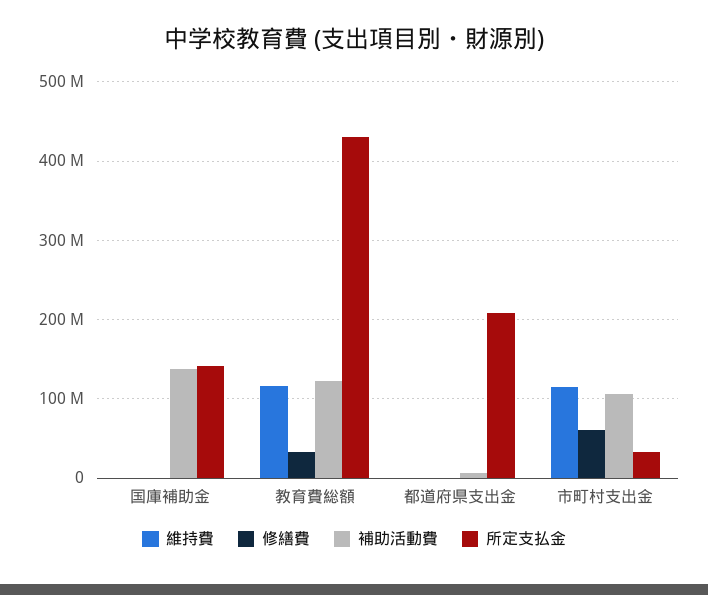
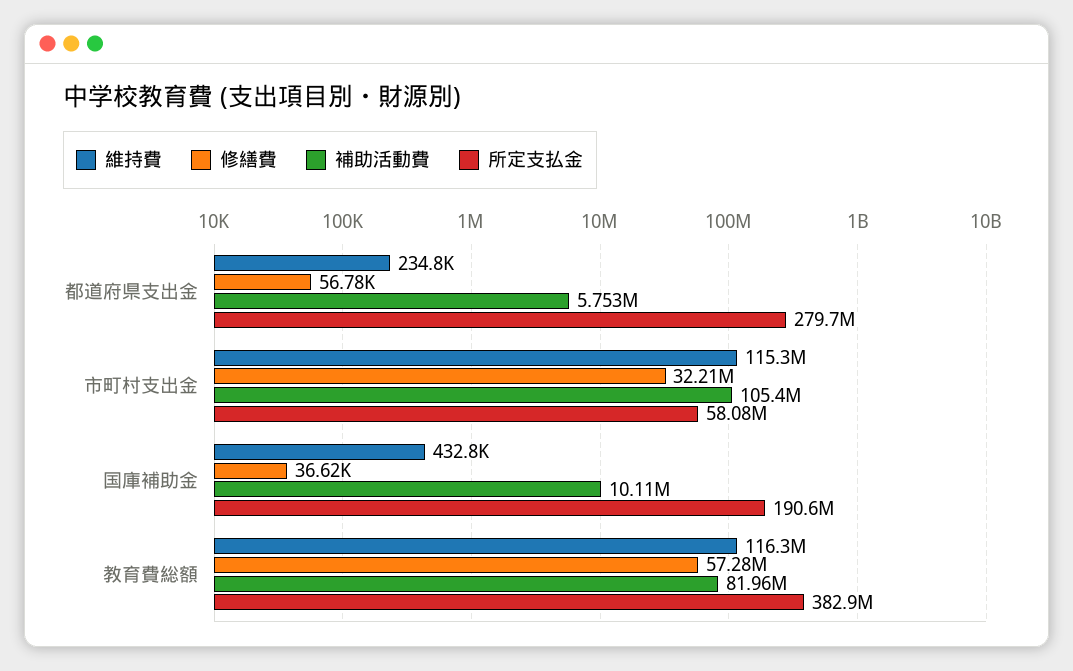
補助活動費, 国庫補助金: 140000000 -> 10110000
所定支払金, 国庫補助金: 140000000 -> 190600000
修繕費, 教育費総額: 30000000 -> 57280000
補助活動費, 教育費総額: 120000000 -> 81960000
所定支払金, 教育費総額: 430000000 -> 382900000
所定支払金, 都道府県支出金: 210000000 -> 279700000
修繕費, 市町村支出金: 60000000 -> 32210000
所定支払金, 市町村支出金: 30000000 -> 58080000

